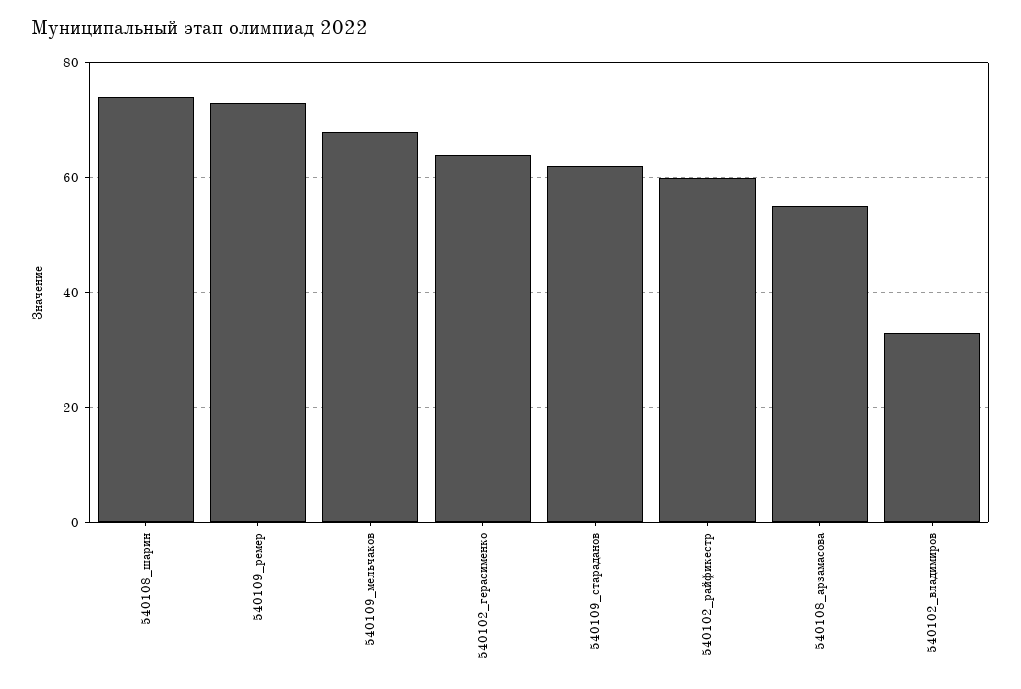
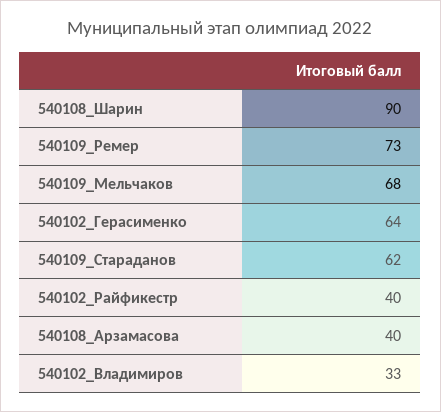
540108_шарин: 75 -> 90
540102_райфикестр: 60 -> 40
540108_арзамасова: 55 -> 40

